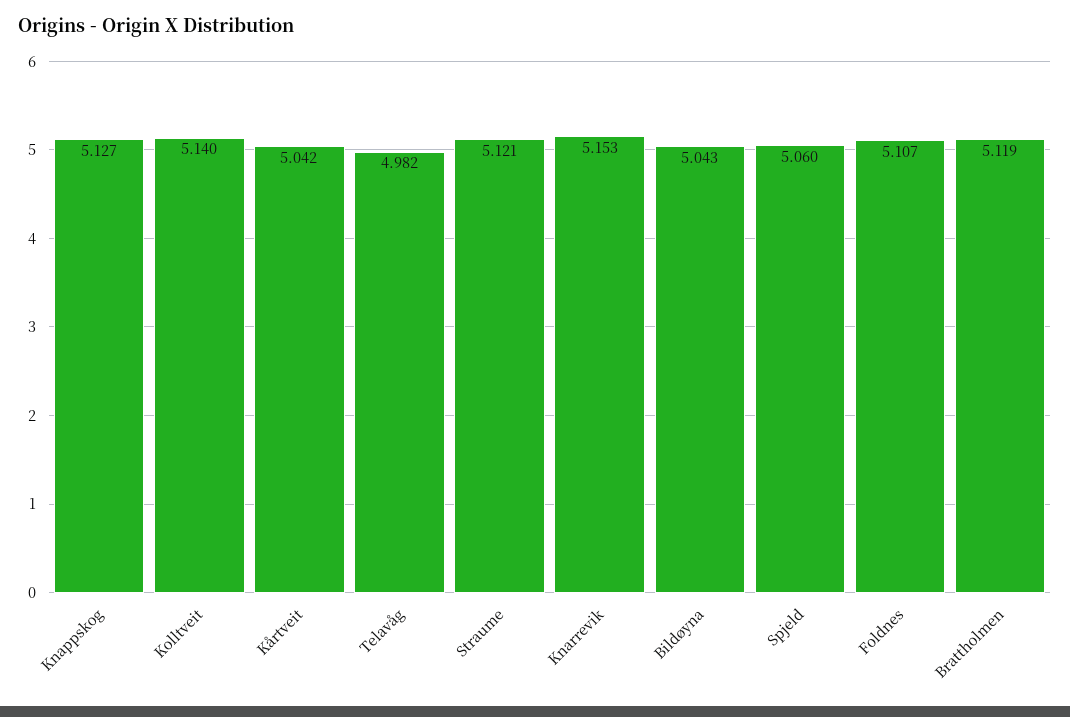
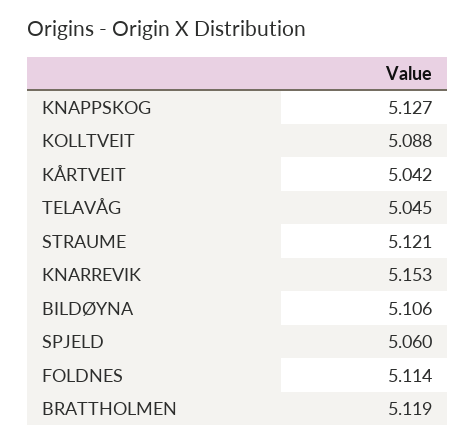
Kolltveit: 5.14 -> 5.088
Telavåg: 4.982 -> 5.045
Bildøyna: 5.043 -> 5.106
Foldnes: 5.107 -> 5.114

